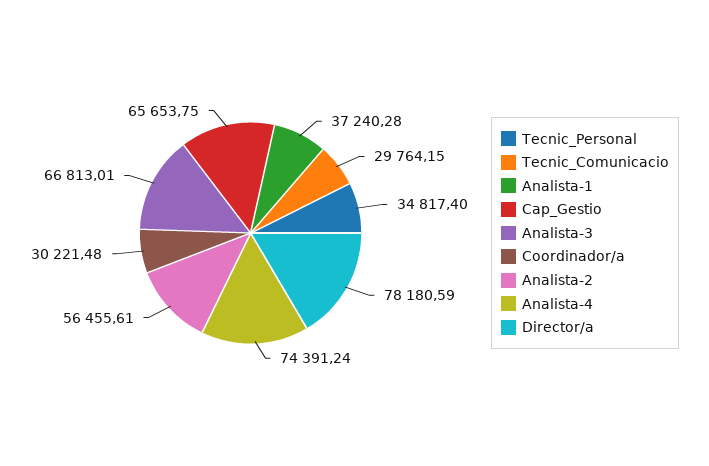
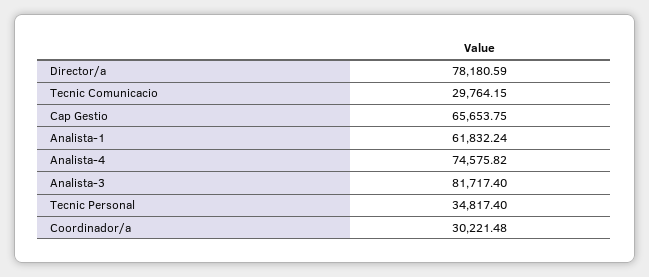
Analista-1: 37240.28 -> 61832.24
Analista-3: 66813.01 -> 81717.4
Analista-2: 56455.61 -> none
Analista-4: 74391.24 -> 74575.82

